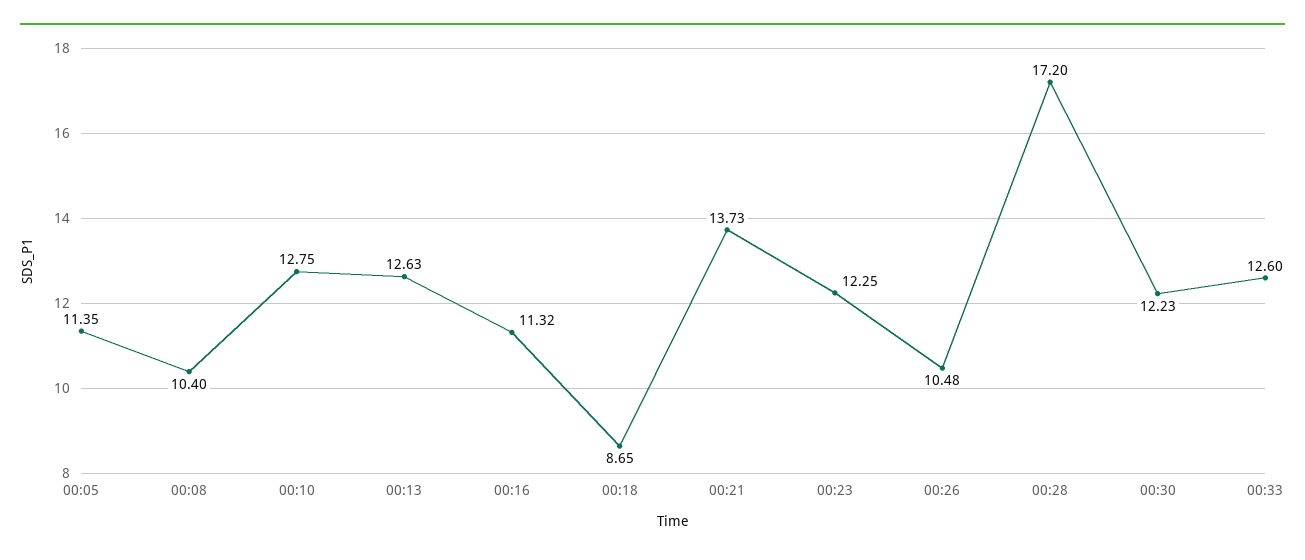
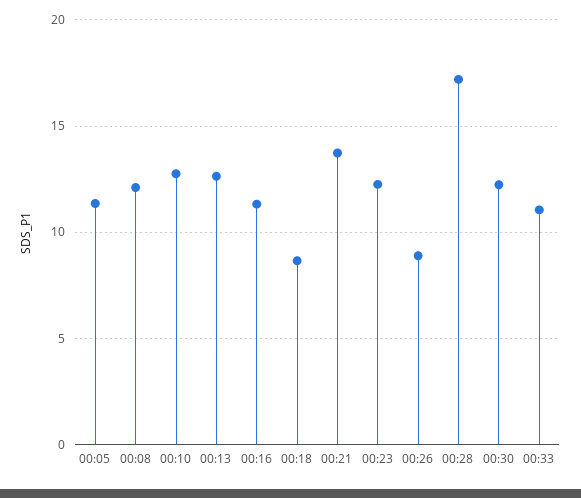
00:08: 10.4 -> 12
00:26: 10.48 -> 9
00:33: 12.6 -> 11

